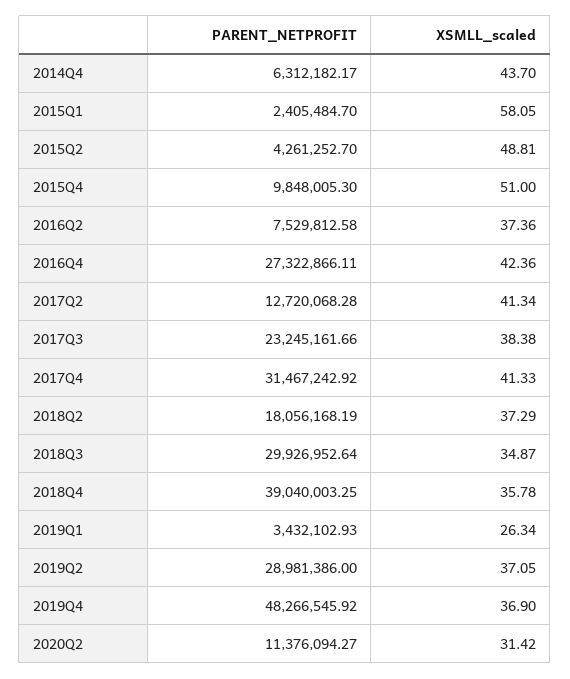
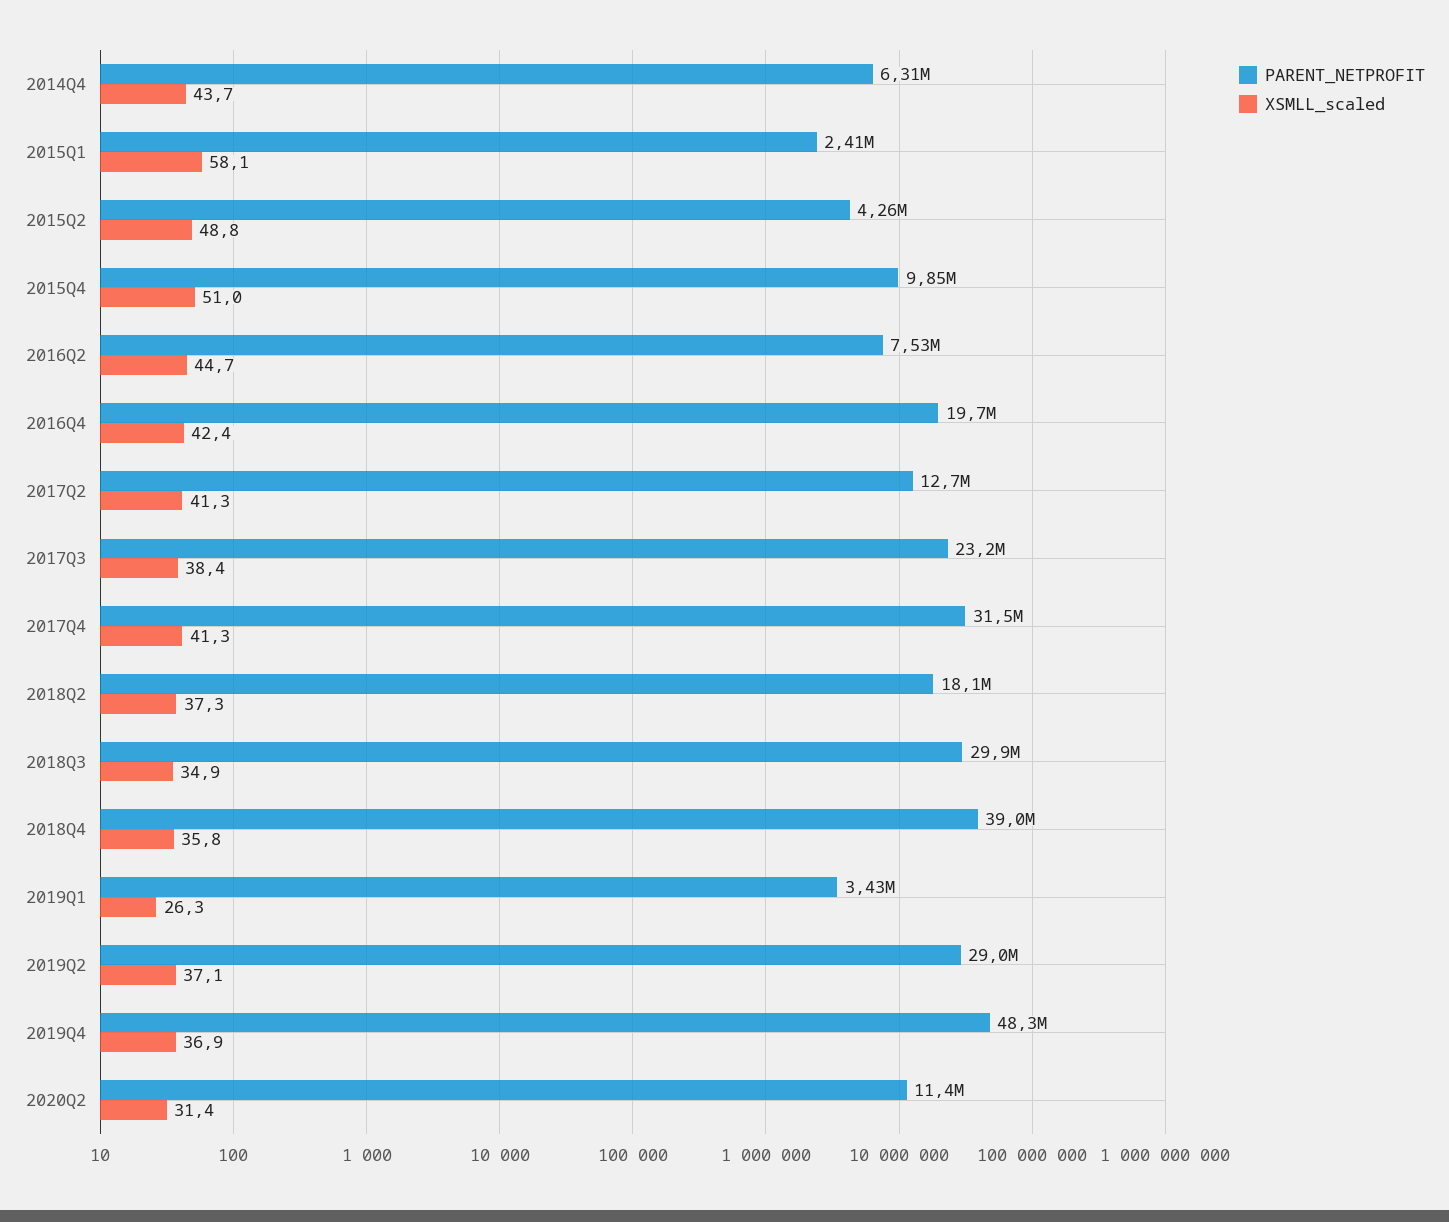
XSMLL_scaled, 2016Q2: 37.36 -> 44.7
PARENT_NETPROFIT, 2016Q4: 27322866.11 -> 19700000

